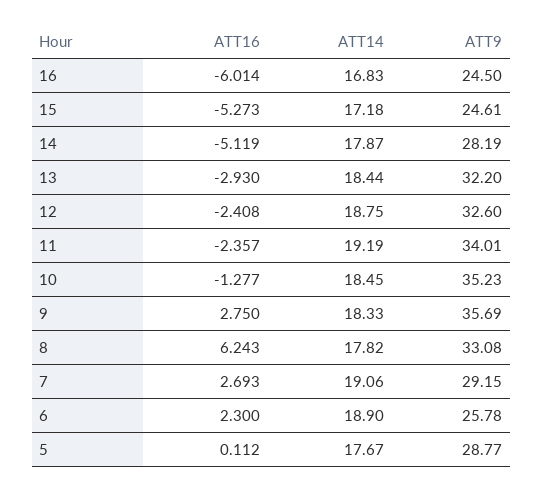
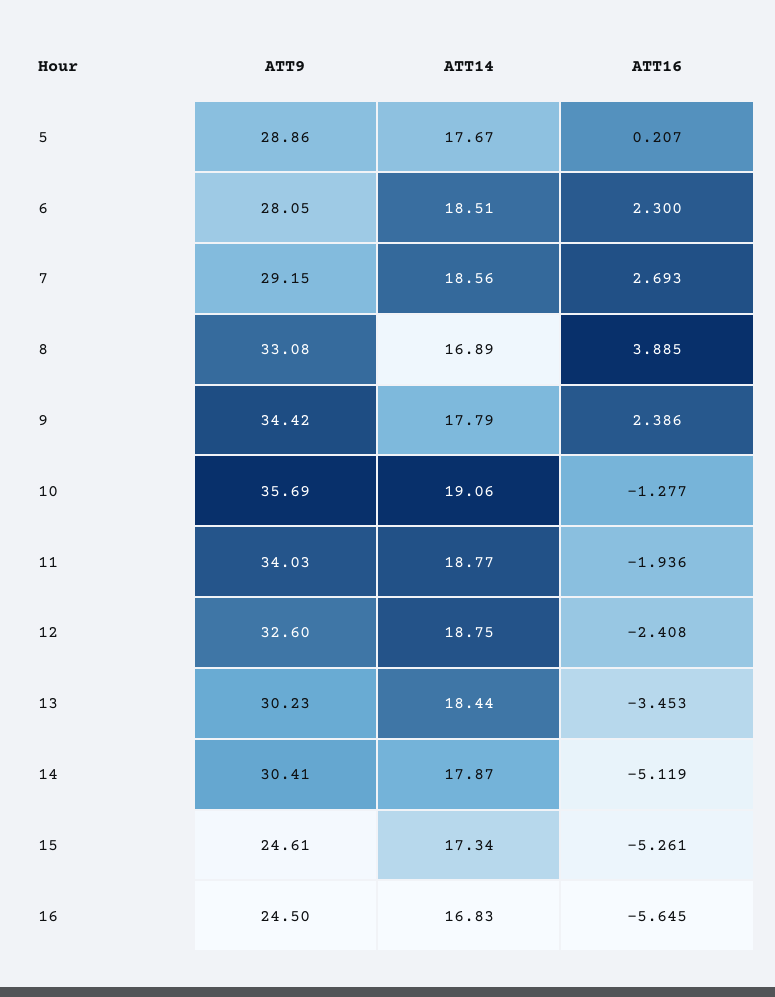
ATT16, 16: -6.014 -> -5.645
ATT16, 15: -5.273 -> -5.261
ATT14, 15: 17.18 -> 17.34
ATT9, 14: 28.19 -> 30.41
ATT16, 13: -2.93 -> -3.453
ATT9, 13: 32.2 -> 30.23
ATT16, 11: -2.357 -> -1.936
ATT14, 11: 19.19 -> 18.77
ATT9, 11: 34.01 -> 34.03
ATT14, 10: 18.45 -> 19.06
ATT9, 10: 35.23 -> 35.69
ATT16, 9: 2.75 -> 2.386
ATT14, 9: 18.33 -> 17.79
ATT9, 9: 35.69 -> 34.42
ATT16, 8: 6.243 -> 3.885
ATT14, 8: 17.82 -> 16.89
ATT14, 7: 19.06 -> 18.56
ATT14, 6: 18.9 -> 18.51
ATT9, 6: 25.78 -> 28.05
ATT16, 5: 0.112 -> 0.207
ATT9, 5: 28.77 -> 28.86

